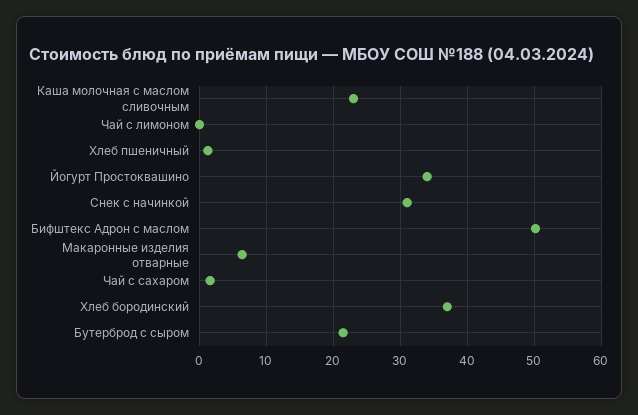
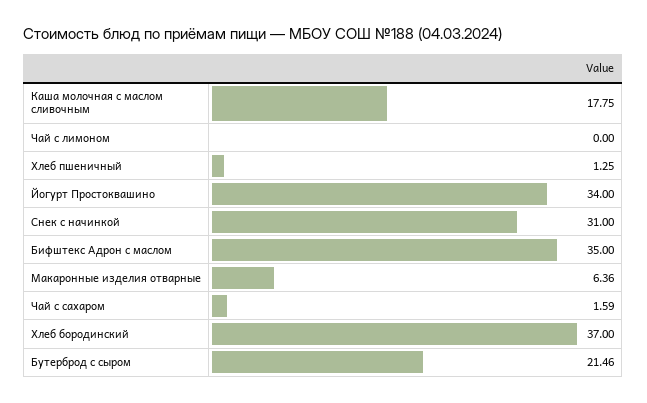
Каша молочная с маслом сливочным: 23 -> 17.75
Бифштекс Адрон с маслом: 50 -> 35

